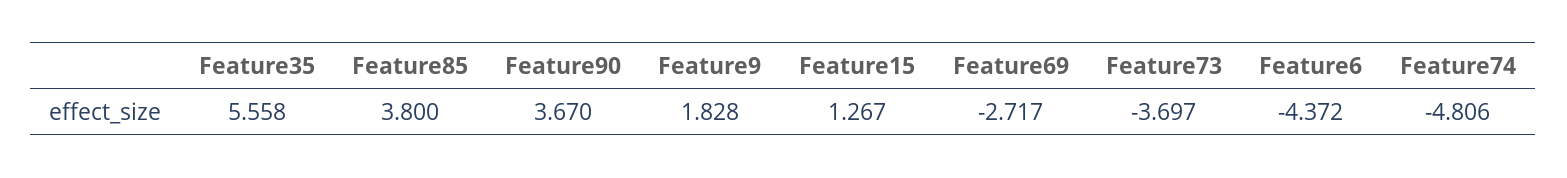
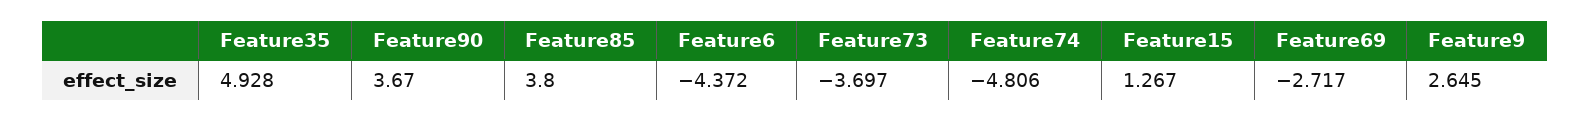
Feature35: 5.558 -> 4.928
Feature9: 1.828 -> 2.645

